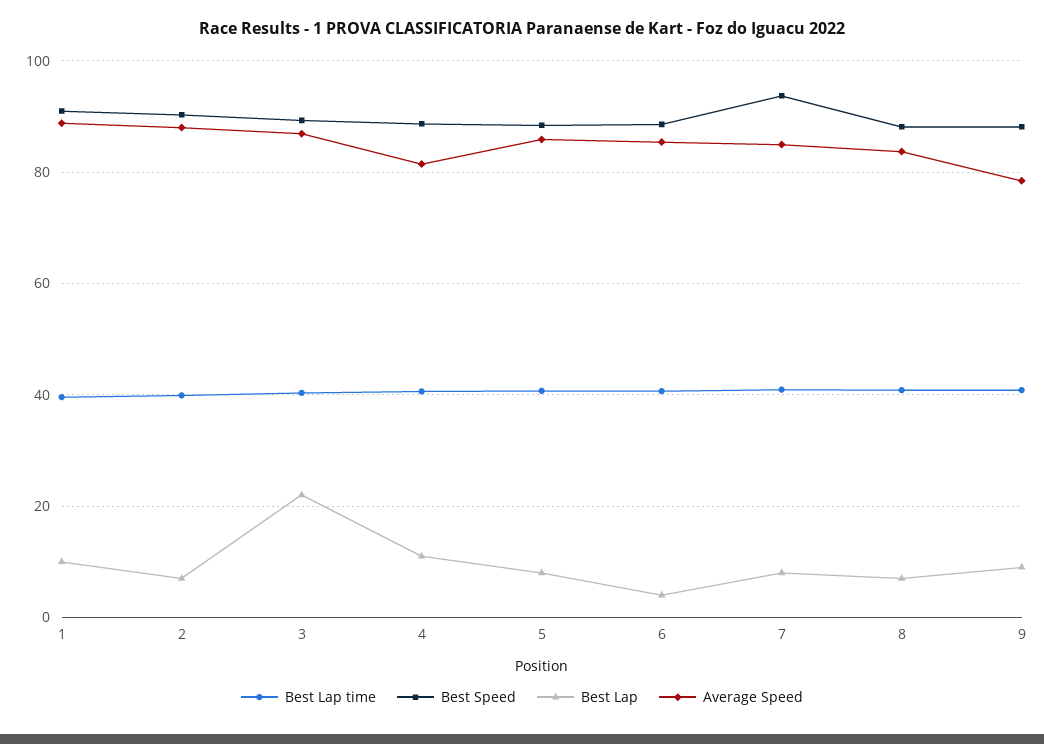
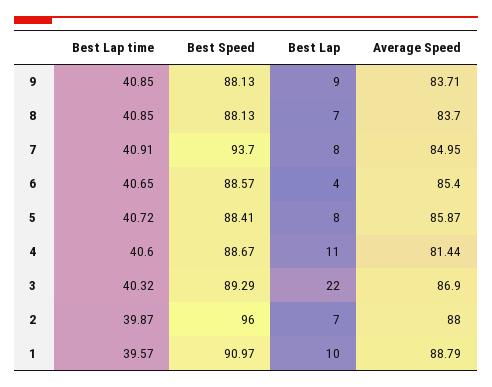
Best Speed, 2: 90 -> 96
Average Speed, 9: 78 -> 83.71

